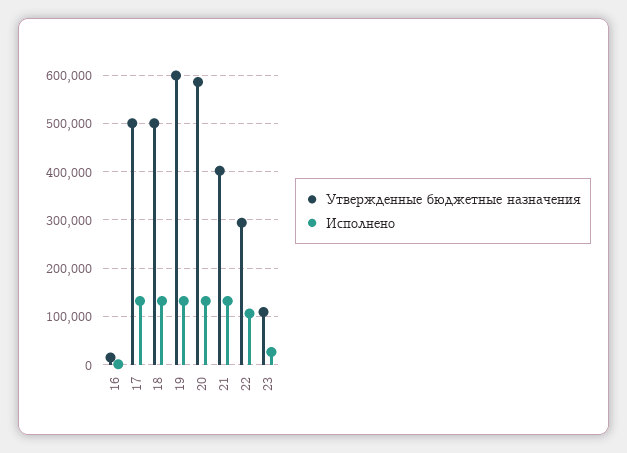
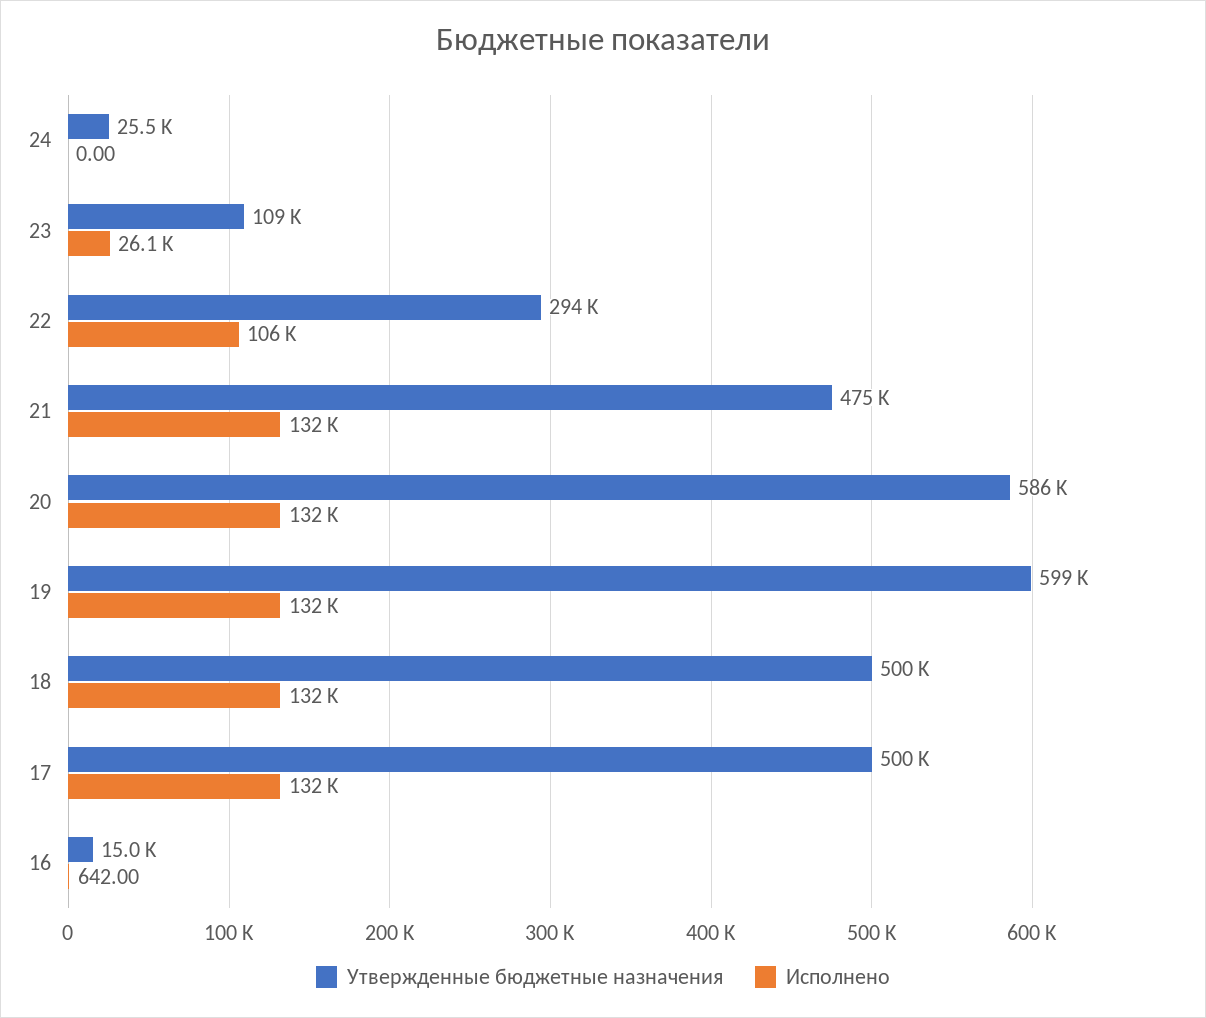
Утвержденные бюджетные назначения, 21: 400000 -> 475000
Утвержденные бюджетные назначения, 24: none -> 25500
Исполнено, 24: none -> 0

